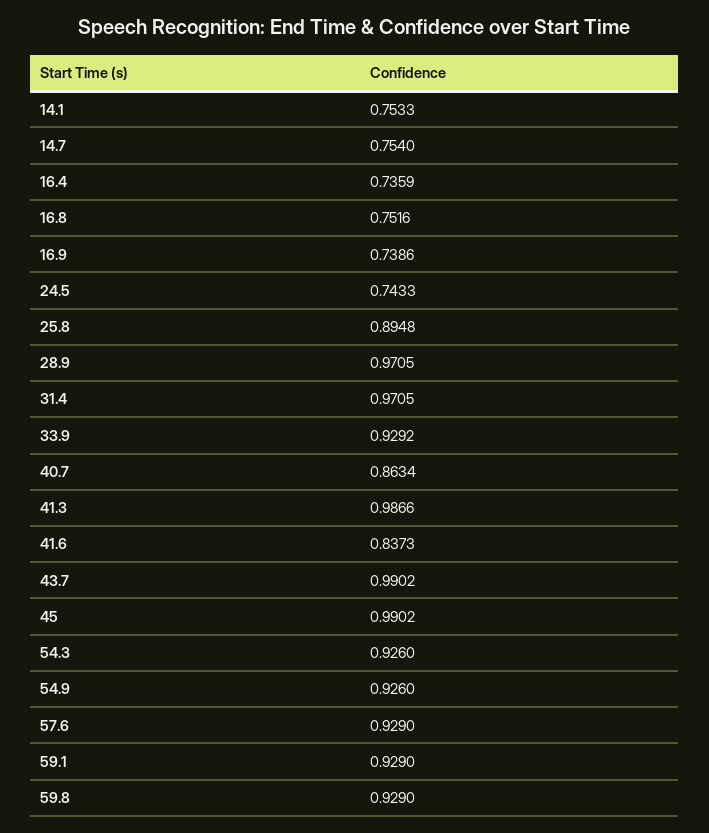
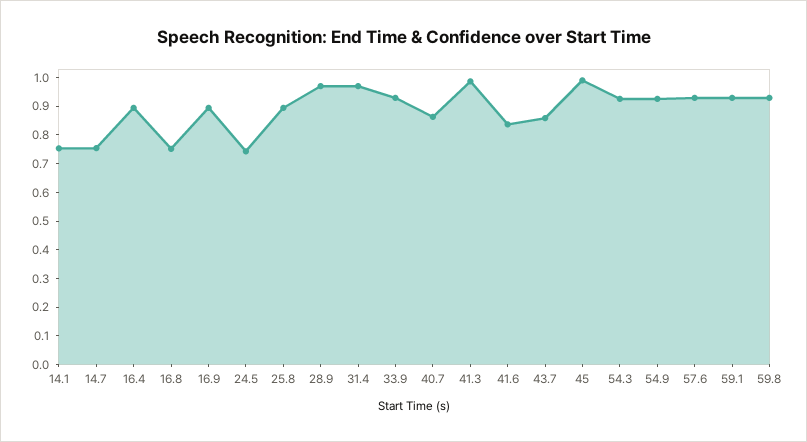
16.4: 0.7359 -> 0.9
16.9: 0.7386 -> 0.9
43.7: 0.9902 -> 0.85

